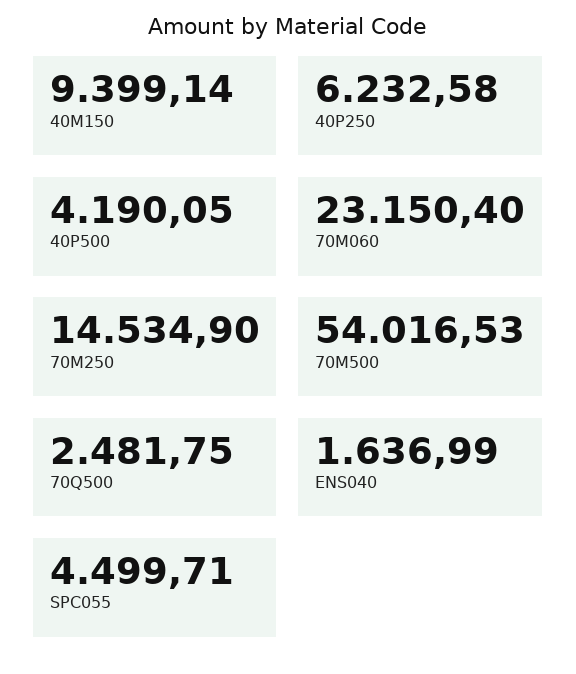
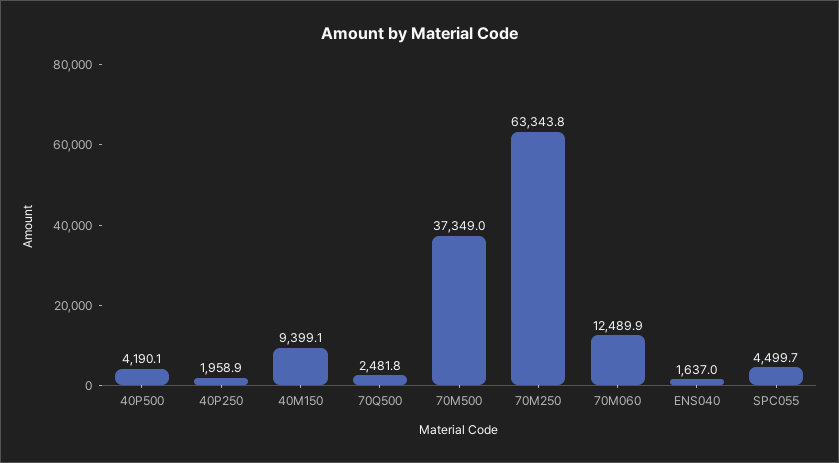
40P250: 6232.58 -> 1958.9
70M060: 23150.4 -> 12489.9
70M250: 14534.9 -> 63343.8
70M500: 54016.53 -> 37349

